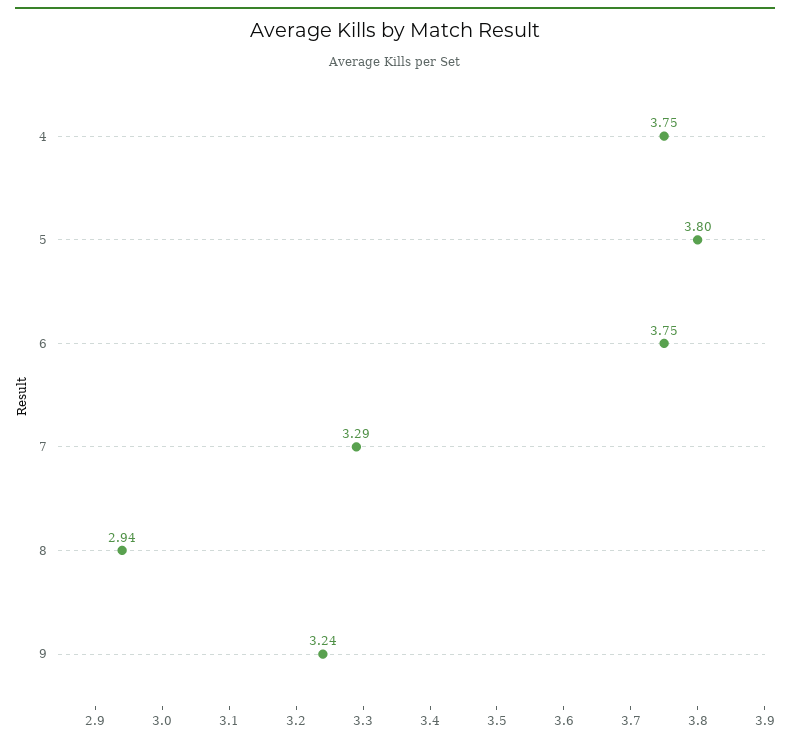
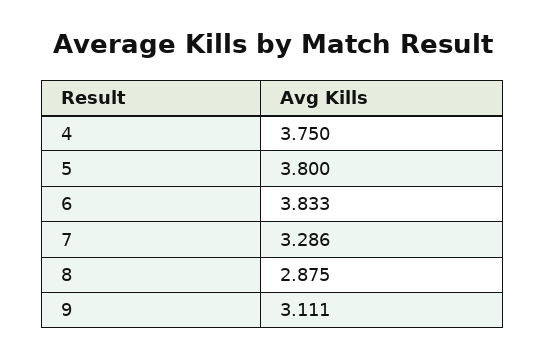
6: 3.75 -> 3.833
8: 2.94 -> 2.875
9: 3.24 -> 3.111

